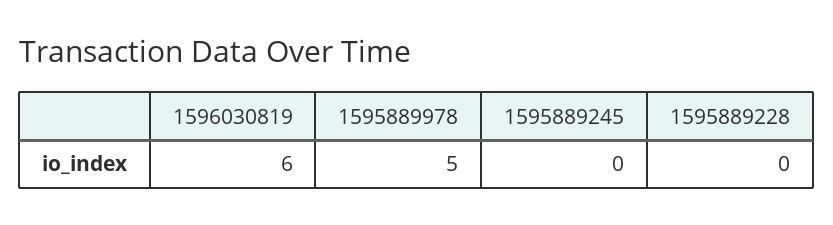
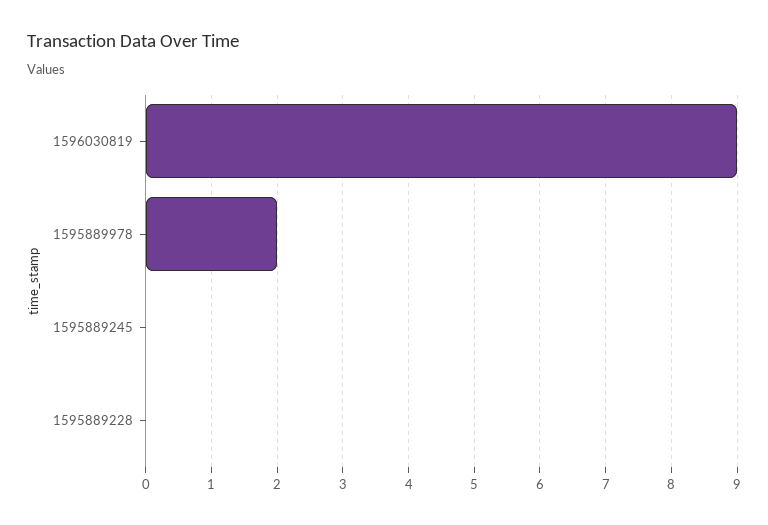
1596030819: 6 -> 9
1595889978: 5 -> 2

